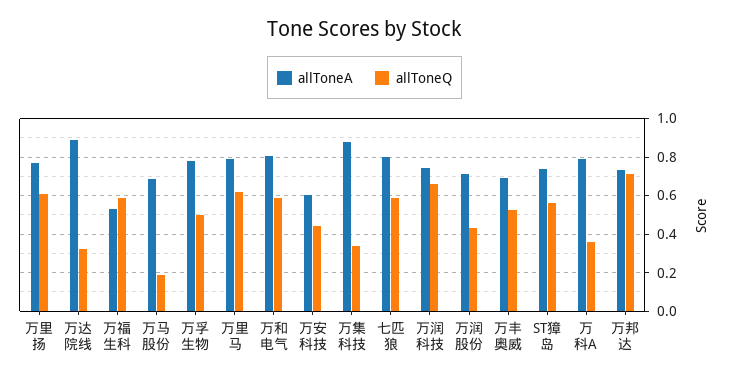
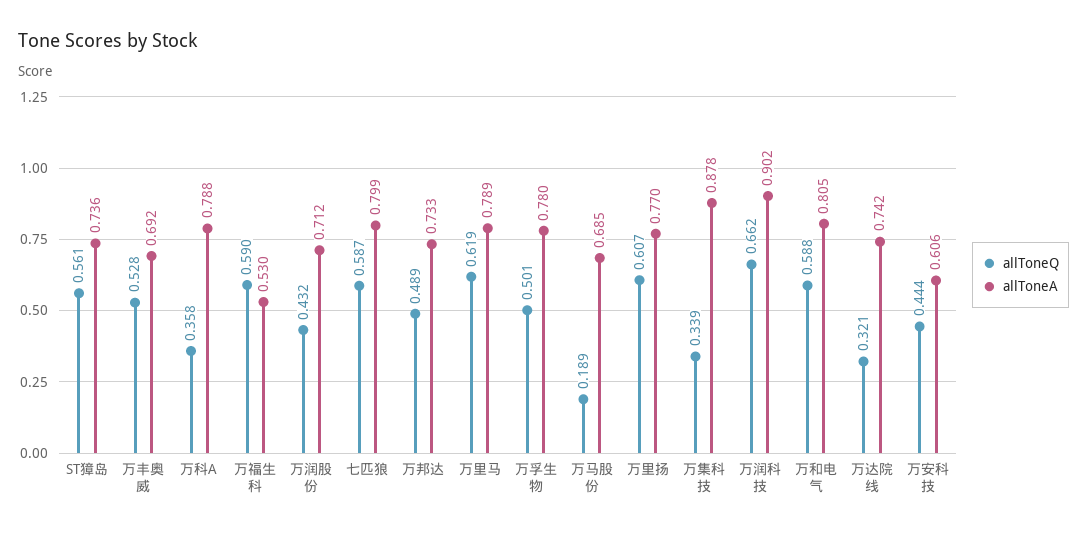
allToneA, 万达院线: 0.9 -> 0.742
allToneA, 万润科技: 0.75 -> 0.902
allToneQ, 万邦达: 0.7 -> 0.489

